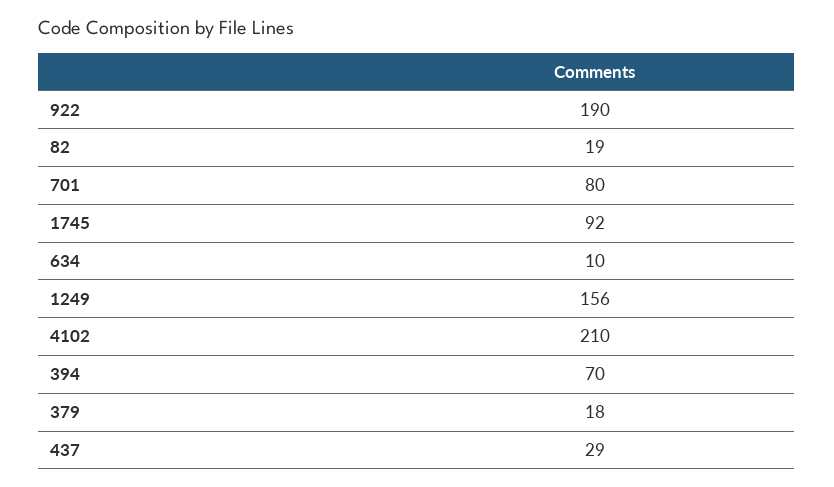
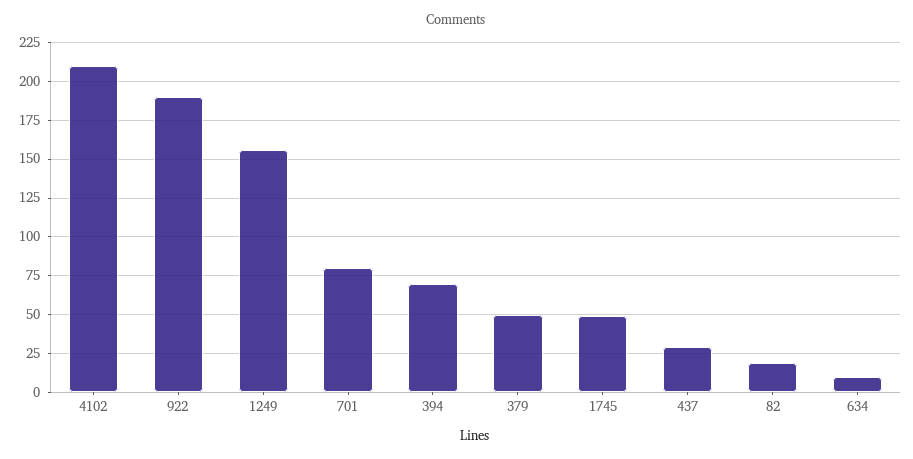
1745: 92 -> 50
379: 18 -> 50

